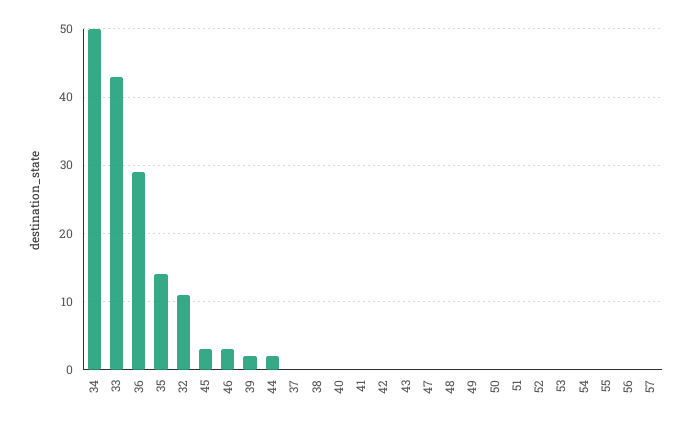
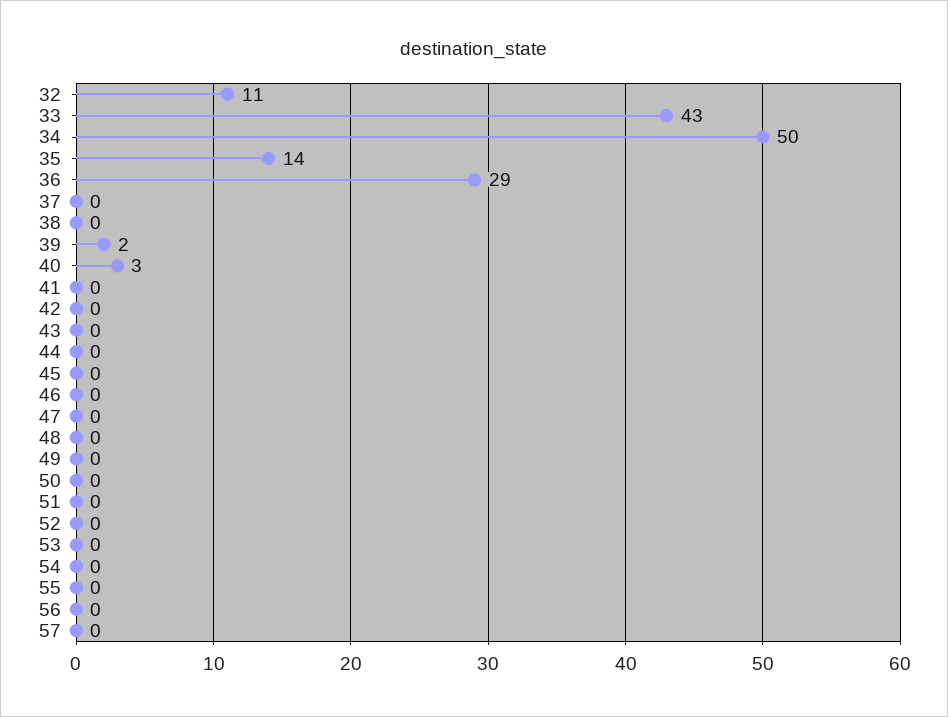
45: 3 -> 0
46: 3 -> 0
44: 2 -> 0
40: 0 -> 3

